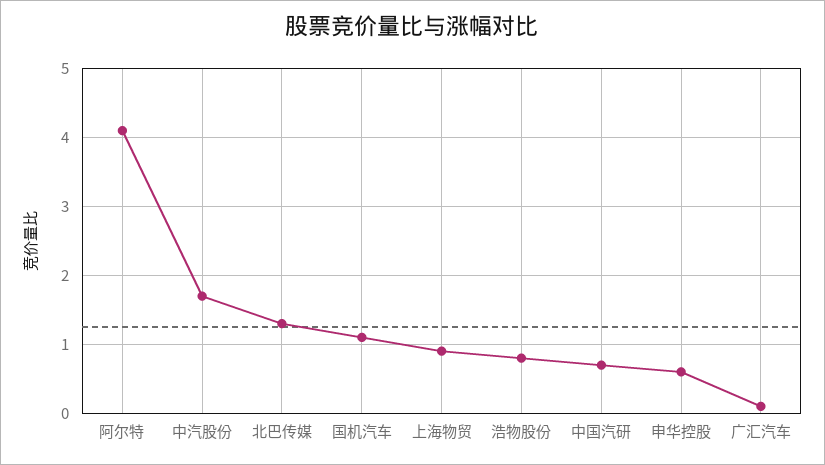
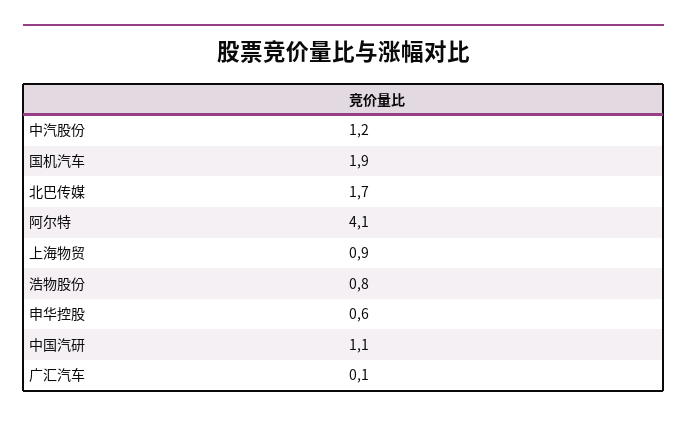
中汽股份: 1.7 -> 1.2
北巴传媒: 1.3 -> 1.7
国机汽车: 1.1 -> 1.9
中国汽研: 0.7 -> 1.1

